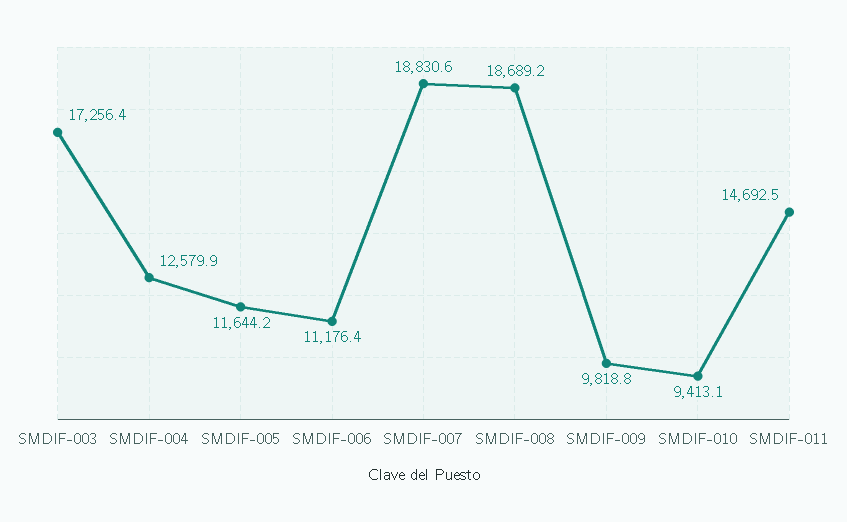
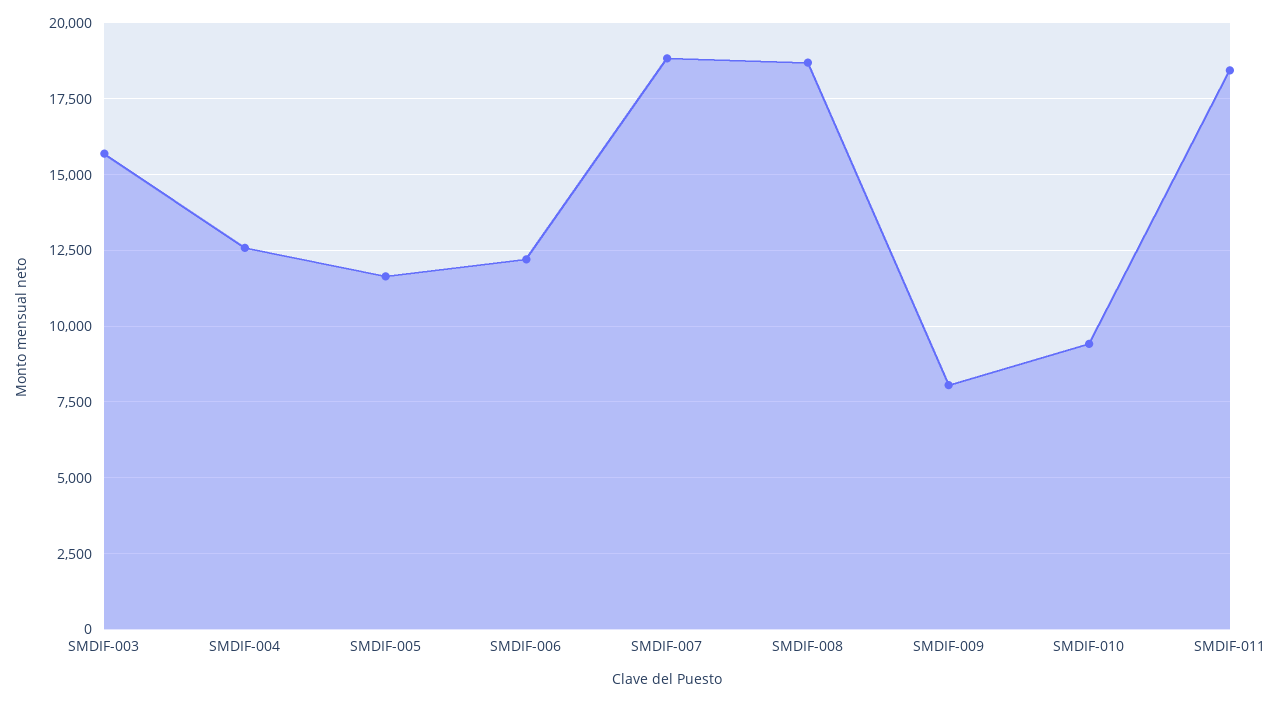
SMDIF-003: 17256.4 -> 15750
SMDIF-006: 11176.4 -> 12250
SMDIF-009: 9818.8 -> 8000
SMDIF-011: 14692.5 -> 18500

